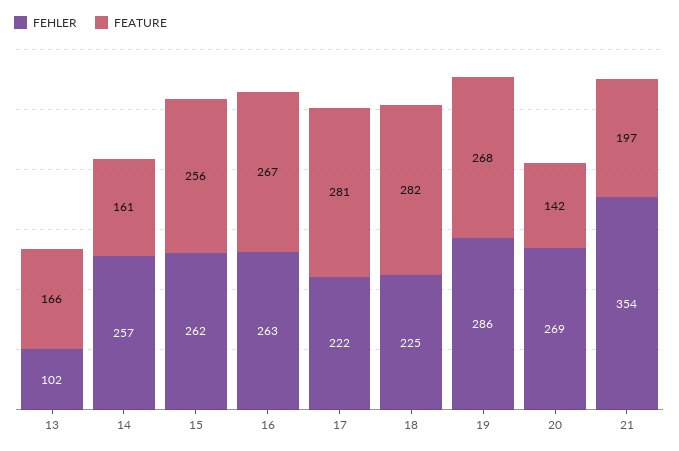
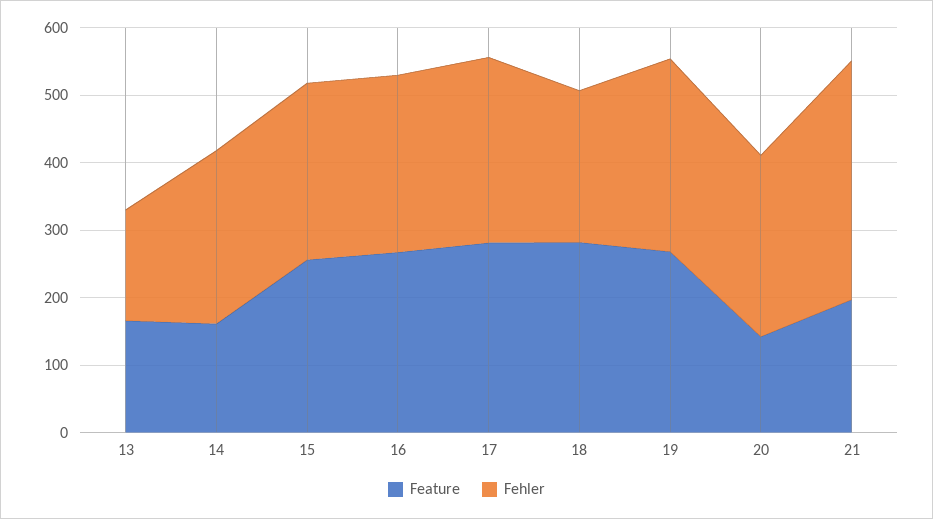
FEHLER, 13: 102 -> 160
FEHLER, 17: 222 -> 280

